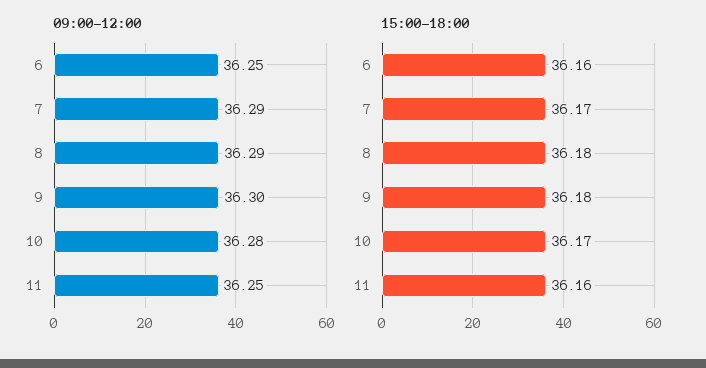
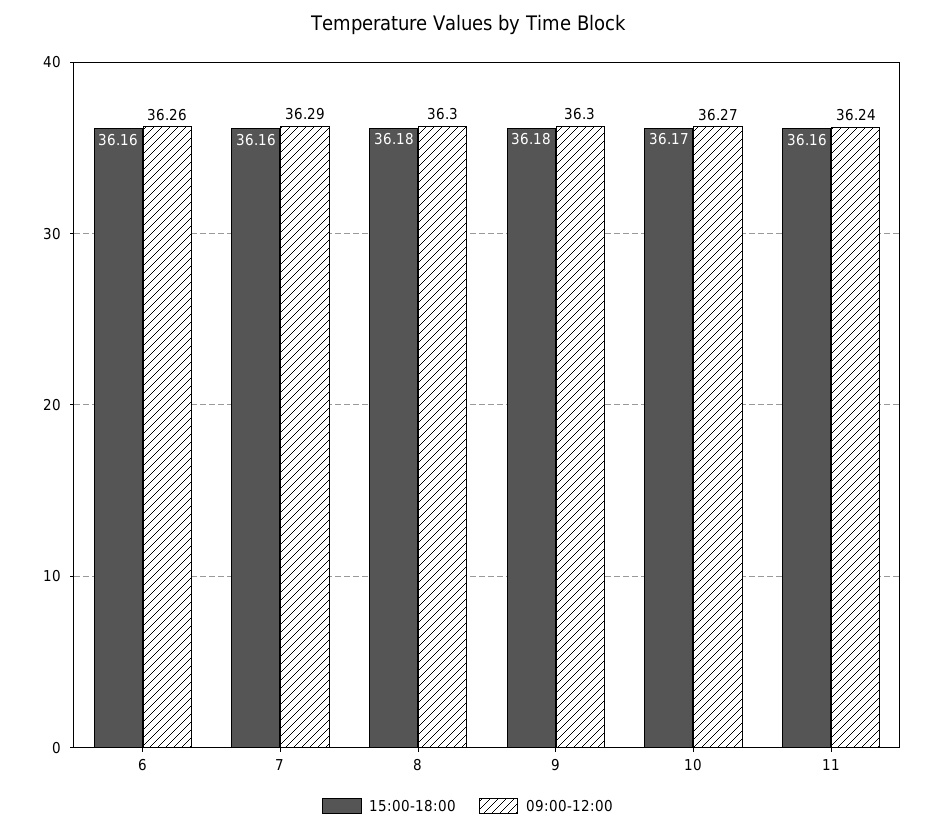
09:00-12:00, 6: 36.25 -> 36.26
09:00-12:00, 8: 36.29 -> 36.3
09:00-12:00, 10: 36.28 -> 36.27
09:00-12:00, 11: 36.25 -> 36.24
15:00-18:00, 7: 36.17 -> 36.16

